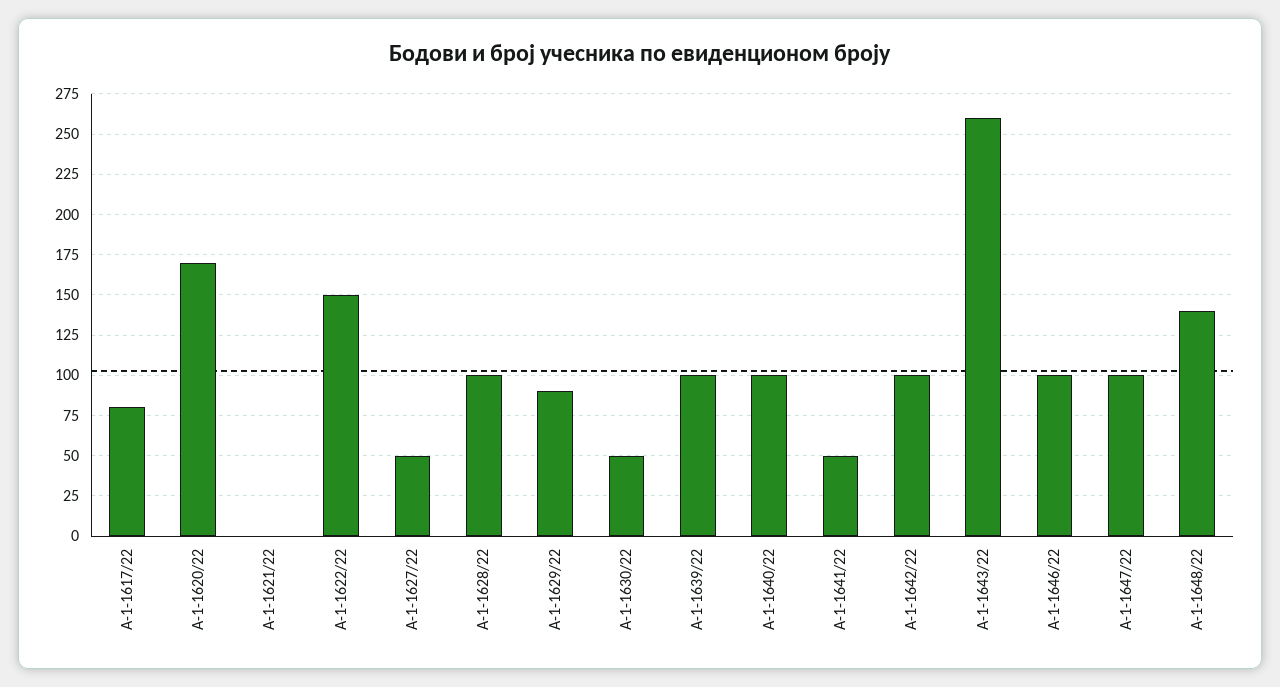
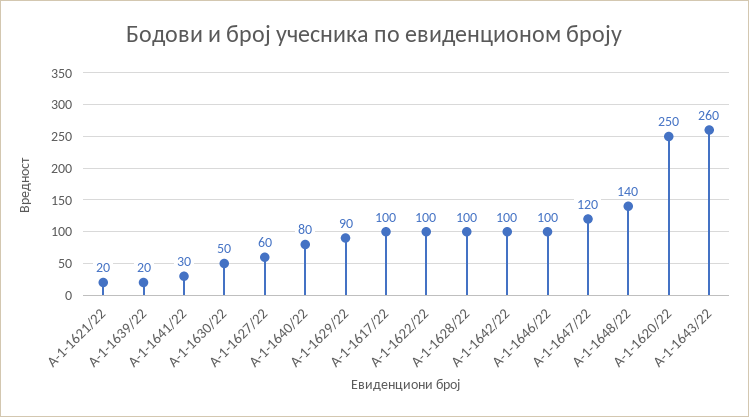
А-1-1617/22: 80 -> 100
А-1-1620/22: 170 -> 250
А-1-1621/22: 0 -> 20
А-1-1622/22: 150 -> 100
А-1-1627/22: 50 -> 60
А-1-1639/22: 100 -> 20
А-1-1640/22: 100 -> 80
А-1-1641/22: 50 -> 30
А-1-1647/22: 100 -> 120

